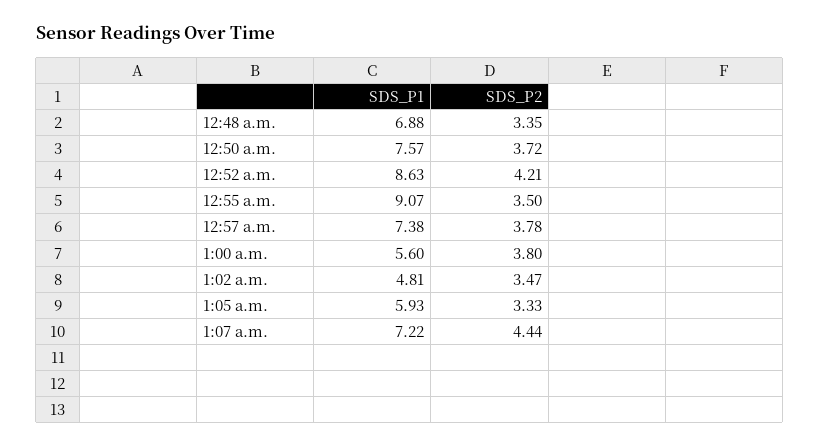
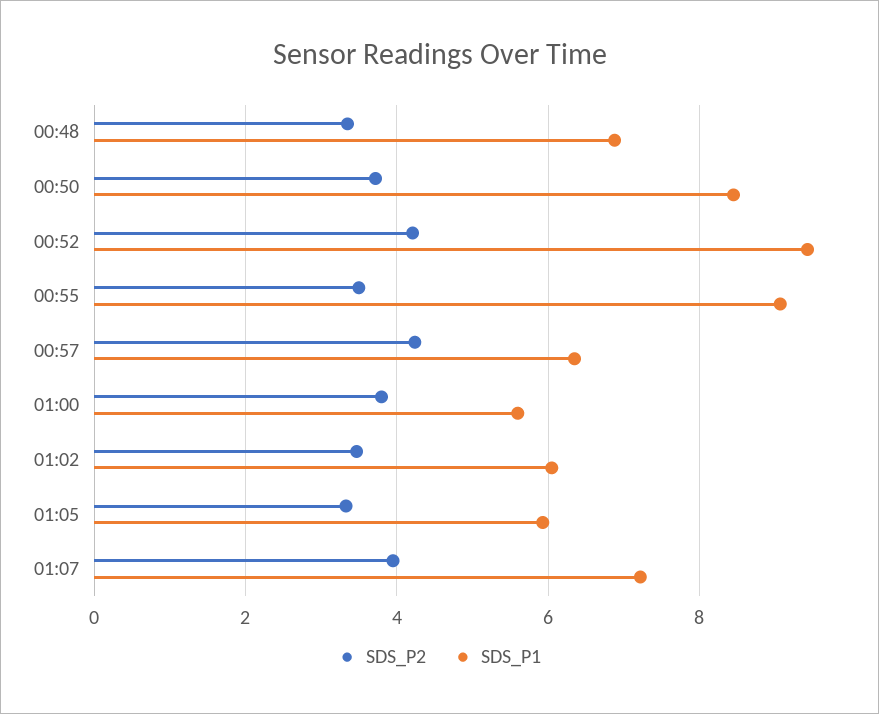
SDS_P1, 12:50 a.m.: 7.57 -> 8.4
SDS_P1, 12:52 a.m.: 8.63 -> 9.4
SDS_P1, 12:57 a.m.: 7.38 -> 6.4
SDS_P2, 12:57 a.m.: 3.78 -> 4.2
SDS_P1, 1:02 a.m.: 4.81 -> 6
SDS_P2, 1:07 a.m.: 4.44 -> 4

